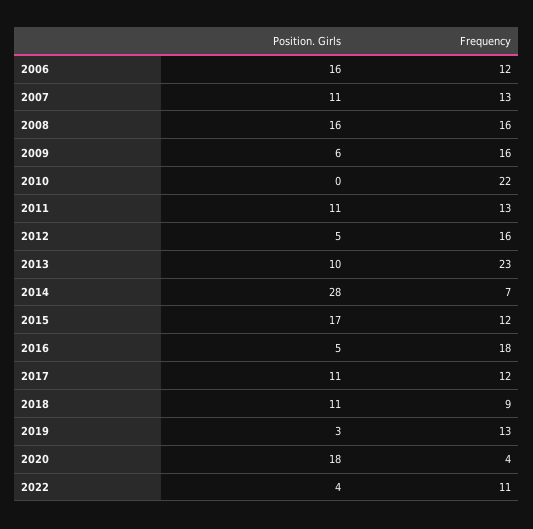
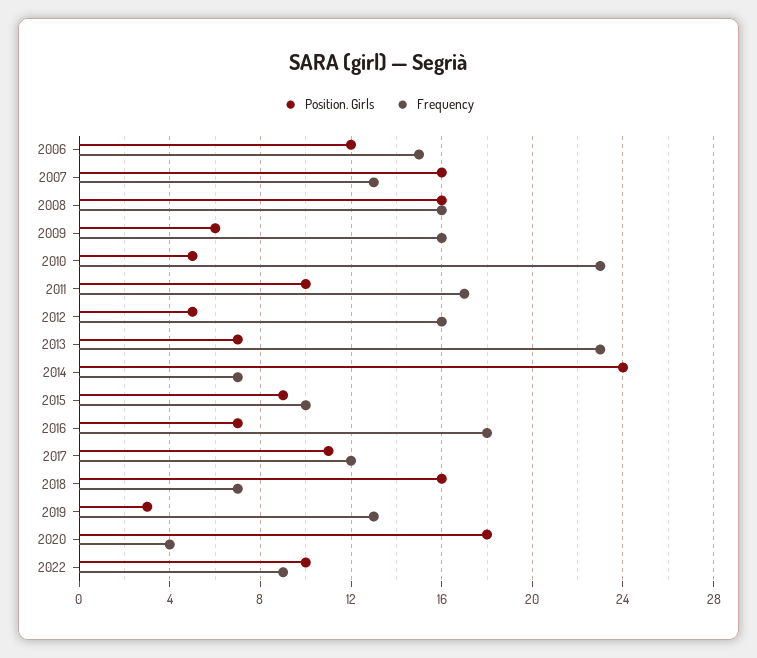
Position. Girls, 2006: 16 -> 12
Frequency, 2006: 12 -> 15
Position. Girls, 2007: 11 -> 16
Position. Girls, 2010: 0 -> 5
Frequency, 2010: 22 -> 23
Position. Girls, 2011: 11 -> 10
Frequency, 2011: 13 -> 17
Position. Girls, 2013: 10 -> 7
Position. Girls, 2014: 28 -> 24
Position. Girls, 2015: 17 -> 9
Frequency, 2015: 12 -> 10
Position. Girls, 2016: 5 -> 7
Position. Girls, 2018: 11 -> 16
Frequency, 2018: 9 -> 7
Position. Girls, 2022: 4 -> 10
Frequency, 2022: 11 -> 9

